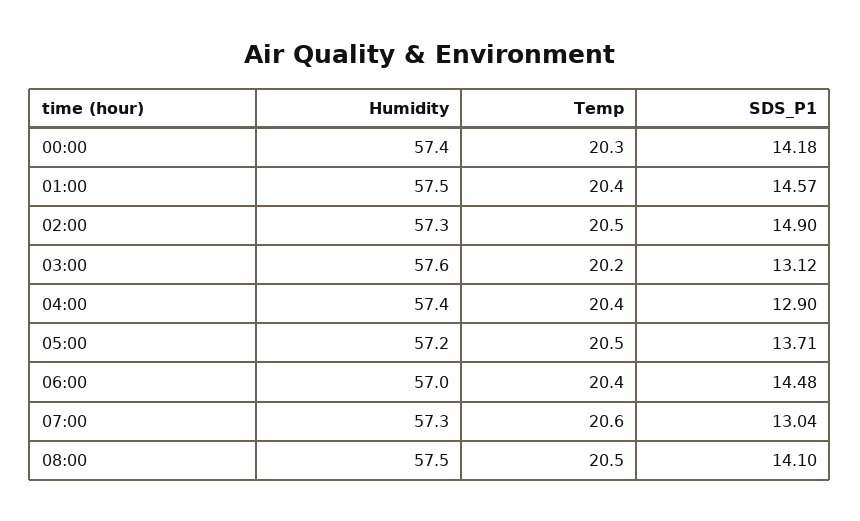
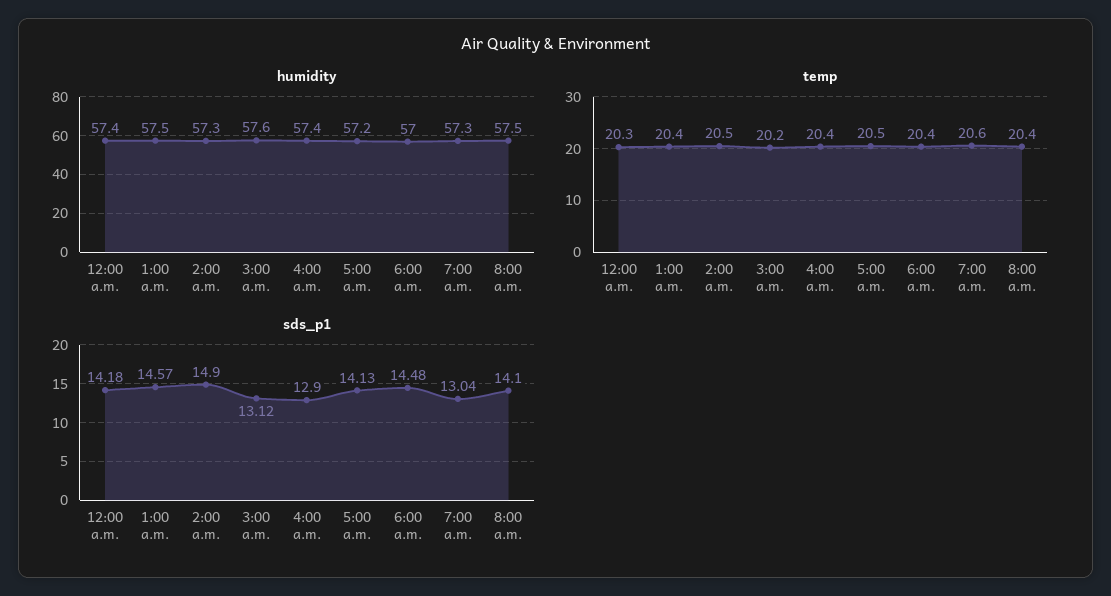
SDS_P1, 05:00: 13.71 -> 14.13
Temp, 08:00: 20.5 -> 20.4

